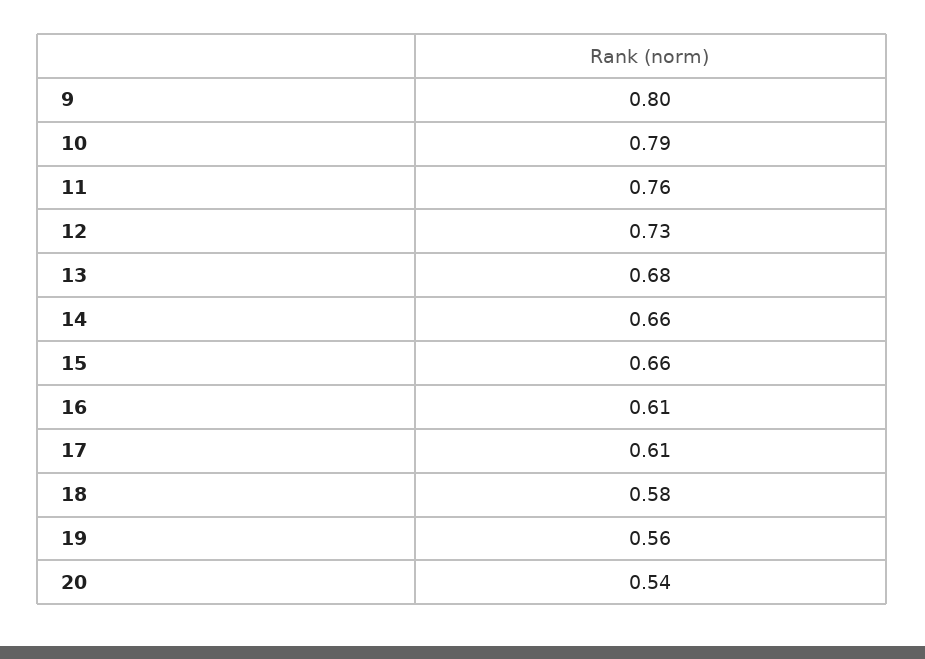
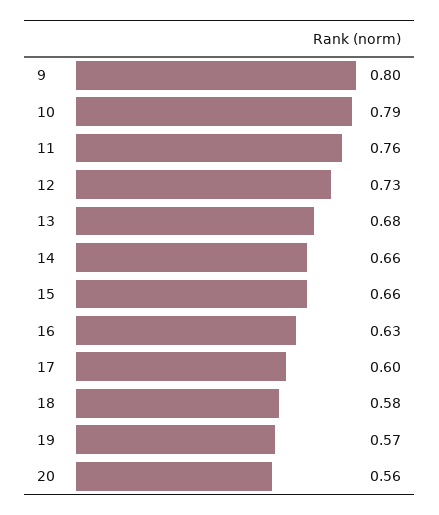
16: 0.61 -> 0.63
17: 0.61 -> 0.6
19: 0.56 -> 0.57
20: 0.54 -> 0.56

